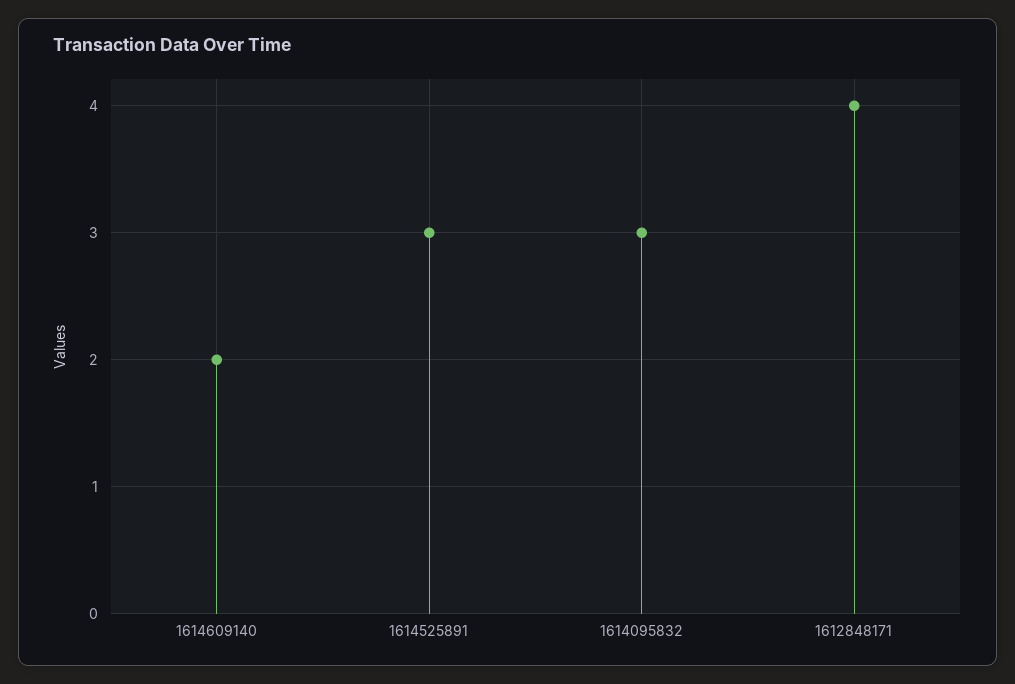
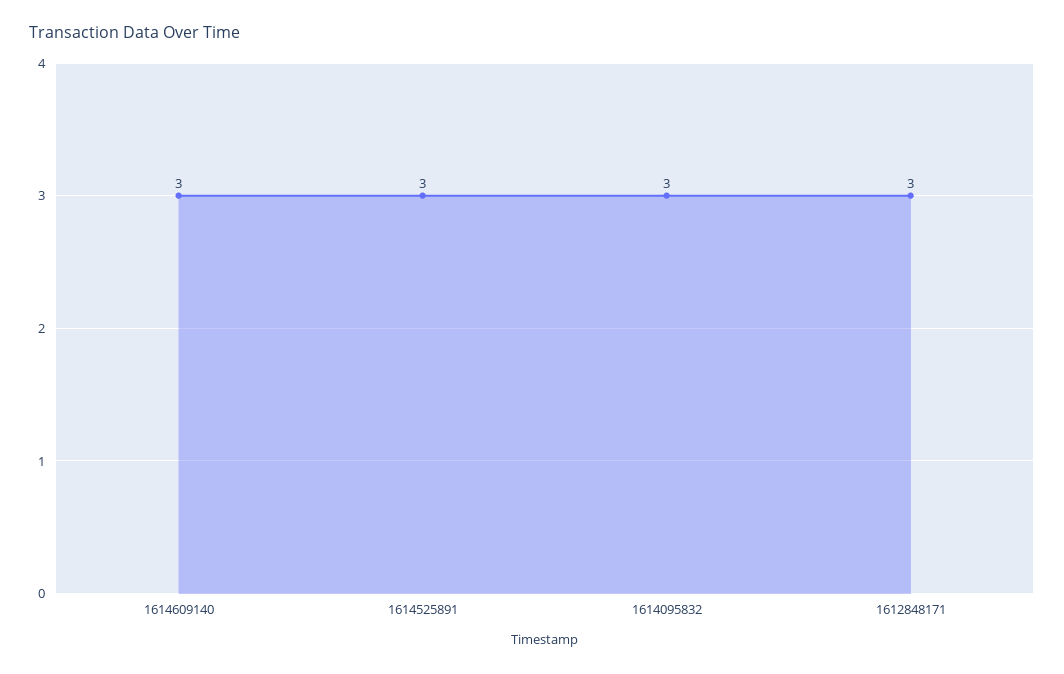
1614609140: 2 -> 3
1612848171: 4 -> 3

